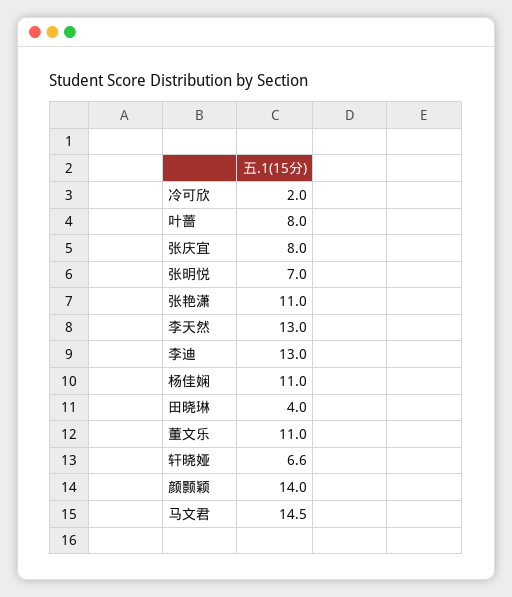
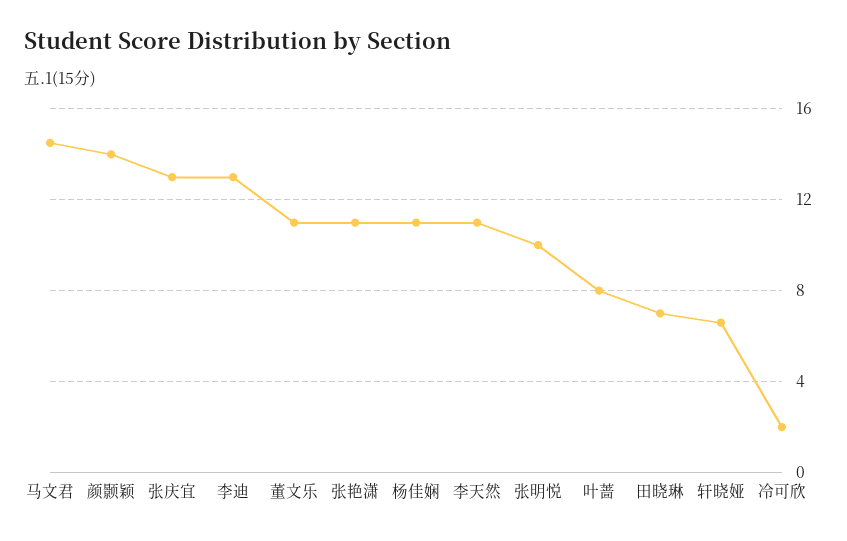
张庆宜: 8 -> 13
张明悦: 7 -> 10
李天然: 13 -> 11
田晓琳: 4 -> 7

